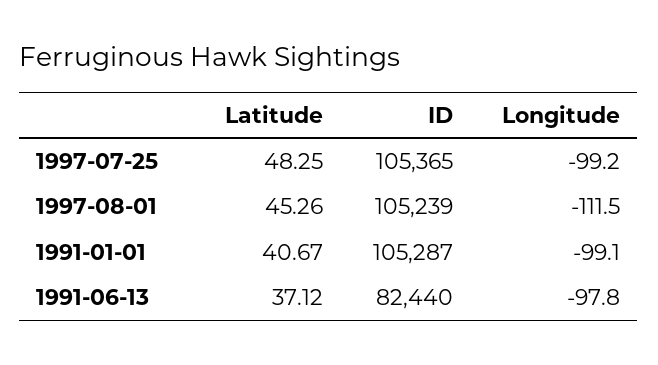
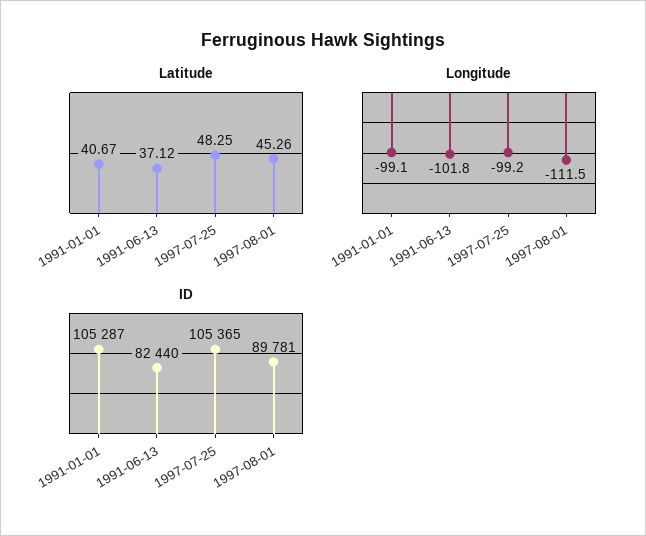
ID, 1997-08-01: 105239 -> 89781
Longitude, 1991-06-13: -97.8 -> -101.8

